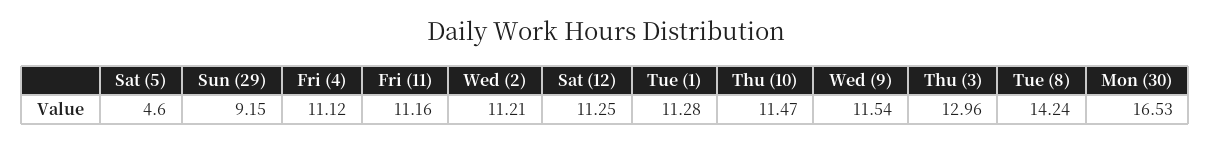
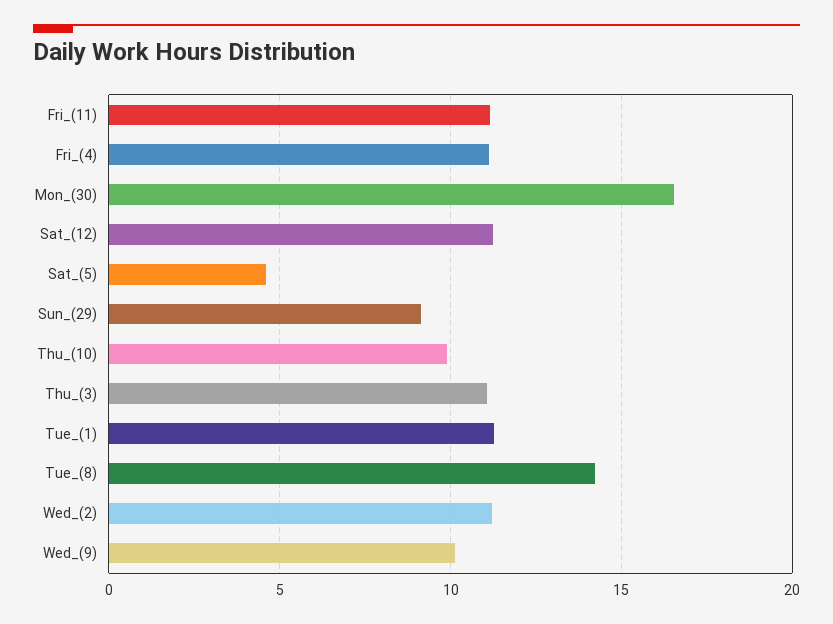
Thu (10): 11.47 -> 10
Wed (9): 11.54 -> 10
Thu (3): 12.96 -> 11

